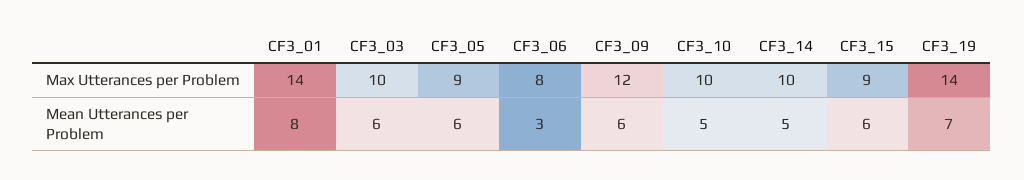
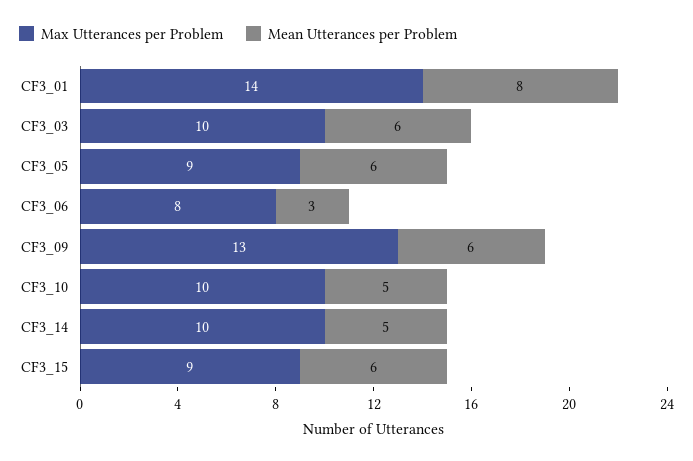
Max Utterances per Problem, CF3_09: 12 -> 13
Max Utterances per Problem, CF3_19: 14 -> none
Mean Utterances per Problem, CF3_19: 7 -> none

